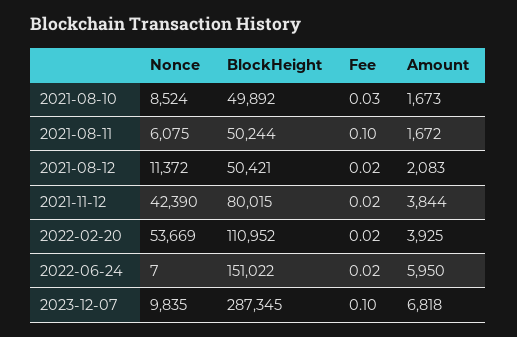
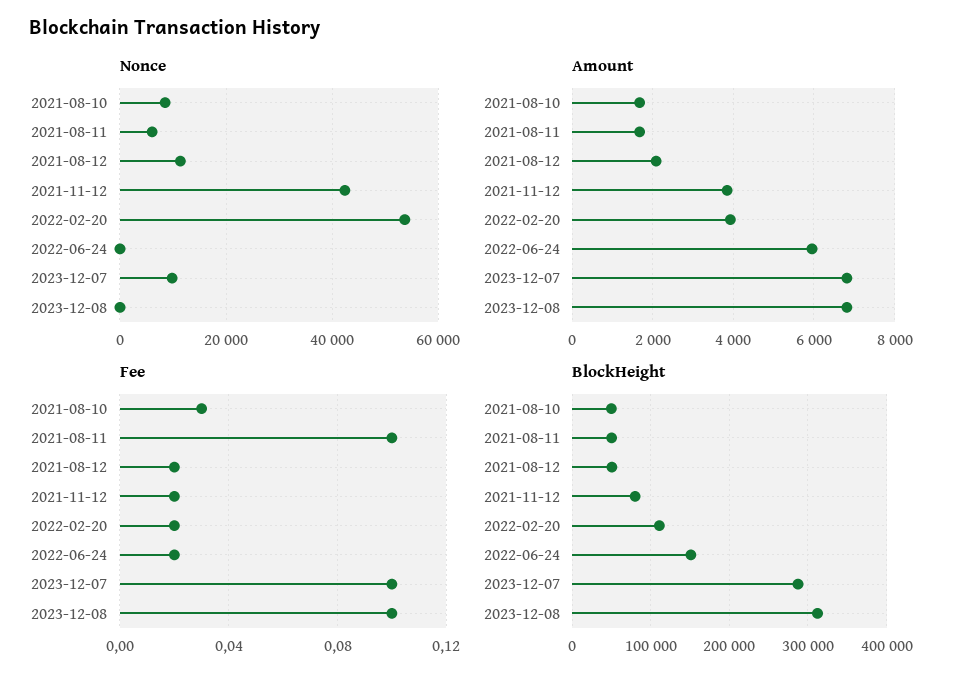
Nonce, 2023-12-08: none -> 0
Amount, 2023-12-08: none -> 6800
Fee, 2023-12-08: none -> 0.1
BlockHeight, 2023-12-08: none -> 310000

